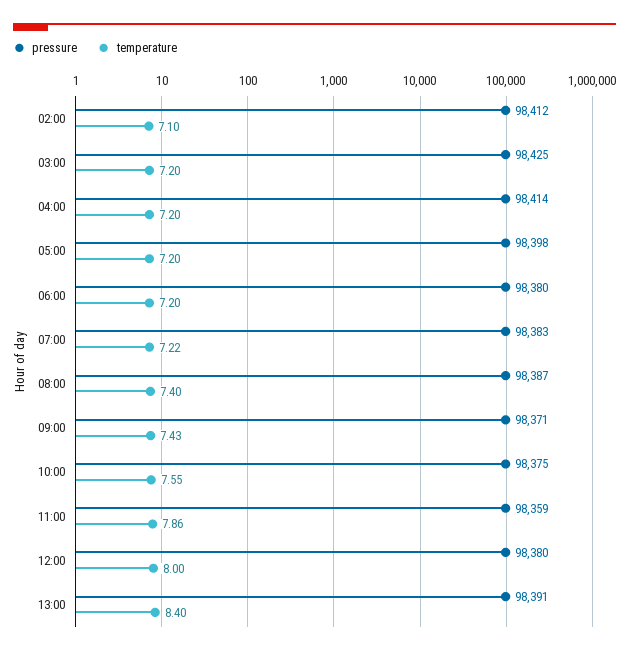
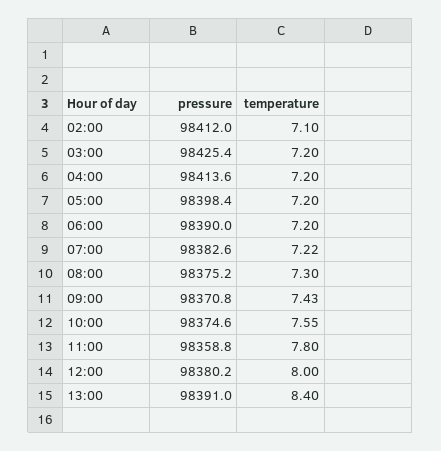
pressure, 06:00: 98380 -> 98390
pressure, 08:00: 98387 -> 98375.2
temperature, 08:00: 7.4 -> 7.3
temperature, 11:00: 7.86 -> 7.8

